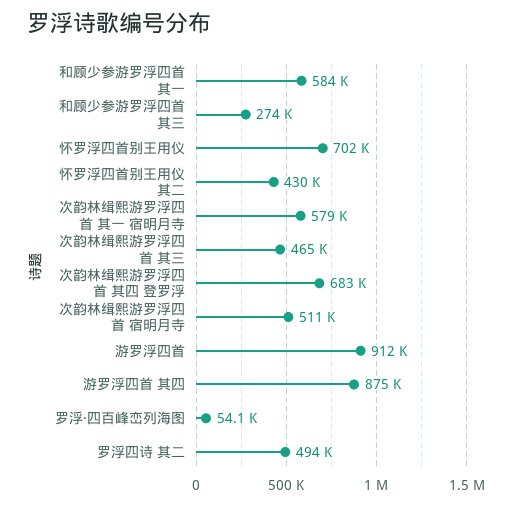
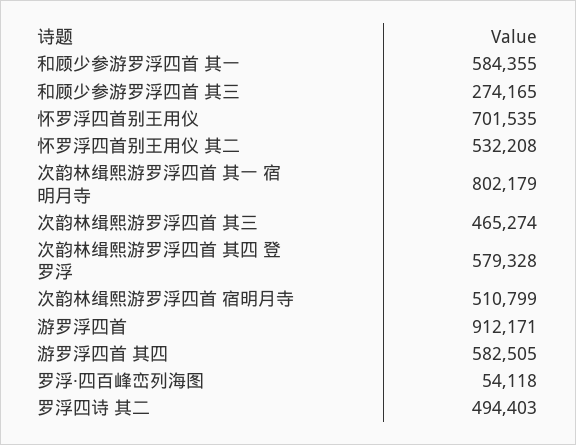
怀罗浮四首别王用仪 其二: 430000 -> 532208
次韵林缉熙游罗浮四首 其一 宿明月寺: 579000 -> 802179
次韵林缉熙游罗浮四首 其四 登罗浮: 683000 -> 579328
游罗浮四首 其四: 875000 -> 582505

